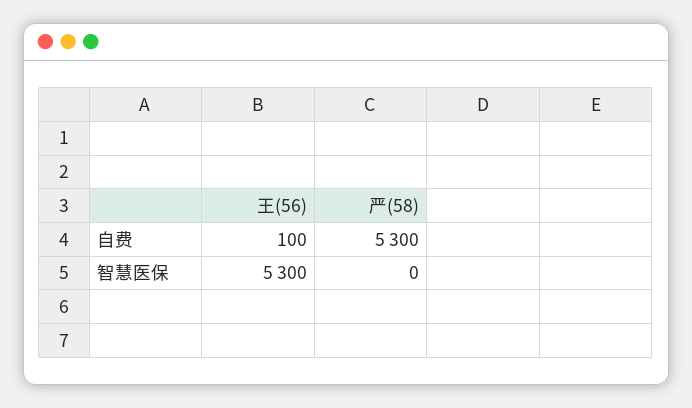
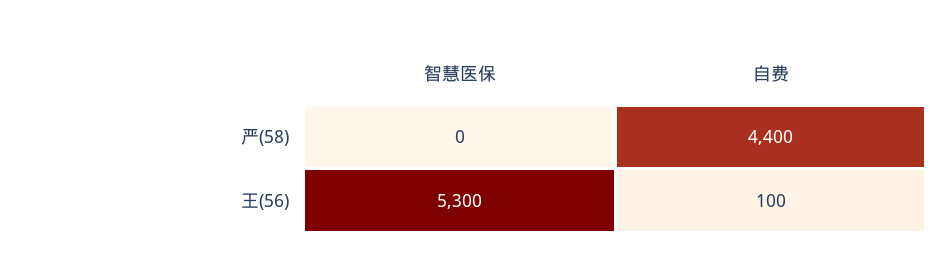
严(58), 自费: 5300 -> 4400

